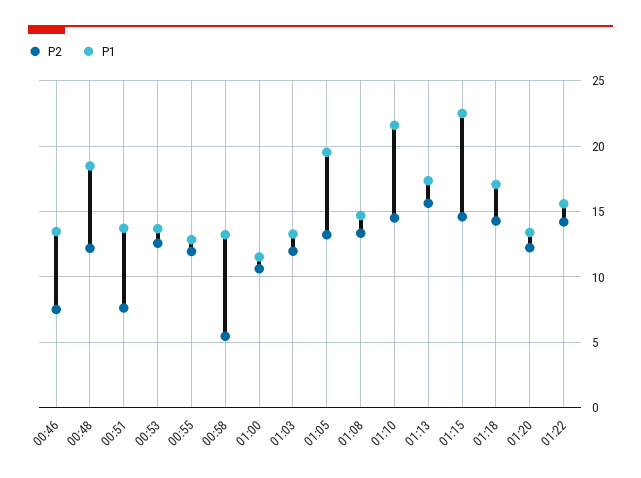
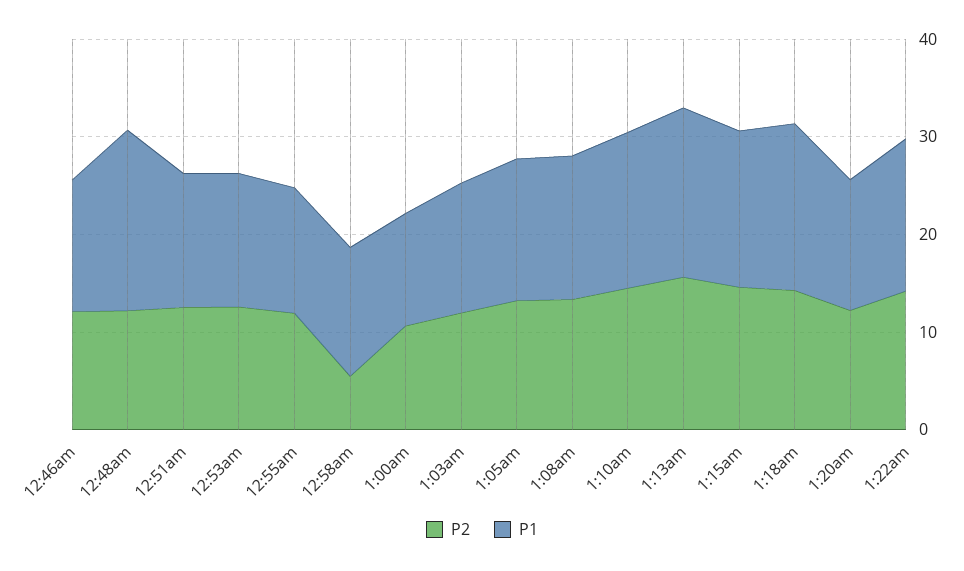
P2, 00:46: 7.5 -> 12
P2, 00:51: 7.5 -> 12
P1, 01:05: 19.5 -> 14
P1, 01:10: 21.5 -> 16
P1, 01:15: 22.5 -> 16

